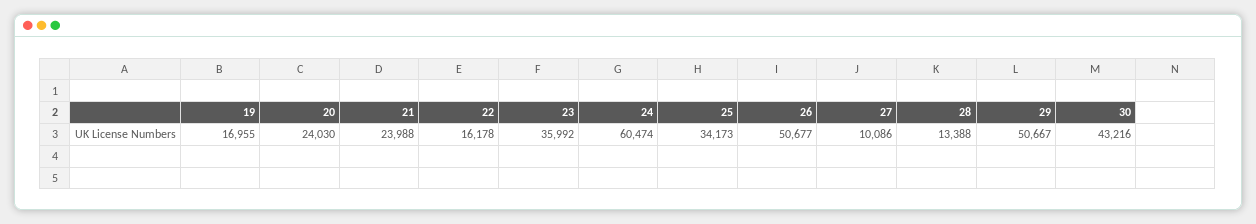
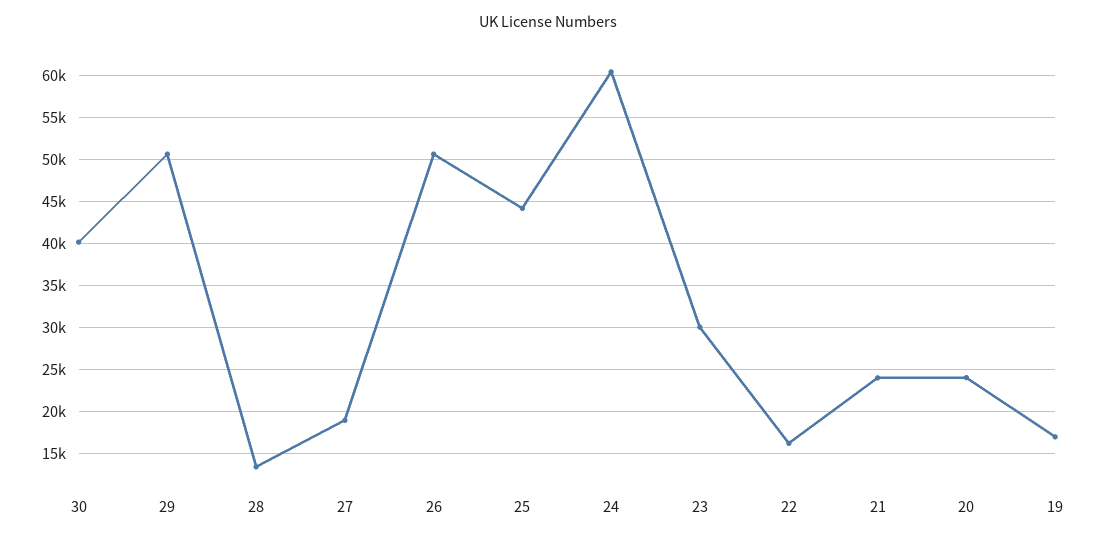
23: 35992 -> 30000
25: 34173 -> 44000
27: 10086 -> 19000
30: 43216 -> 40000

